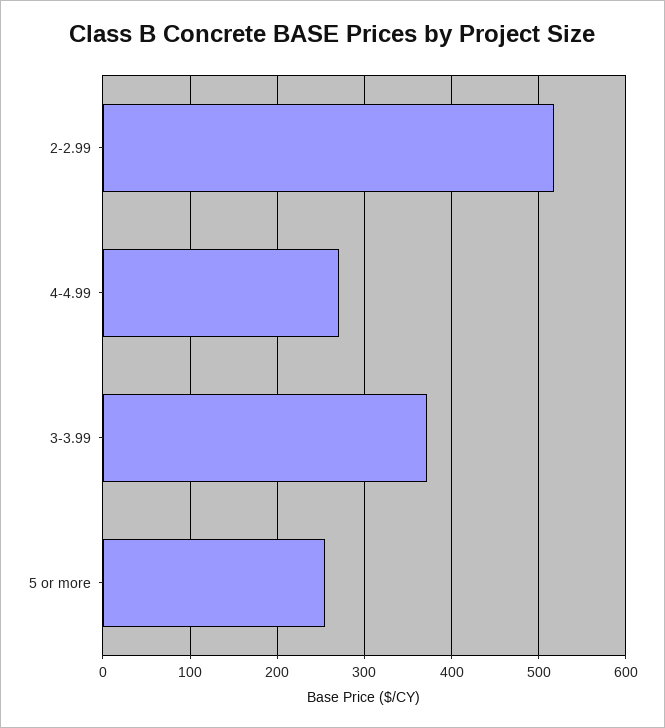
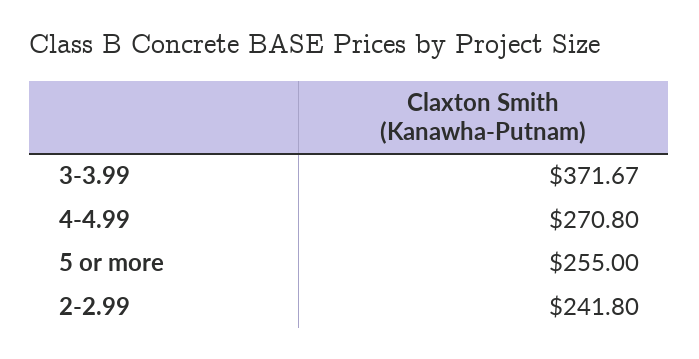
2-2.99: 520 -> 241.8

